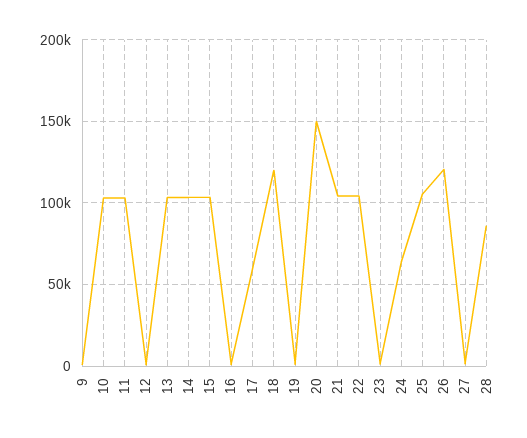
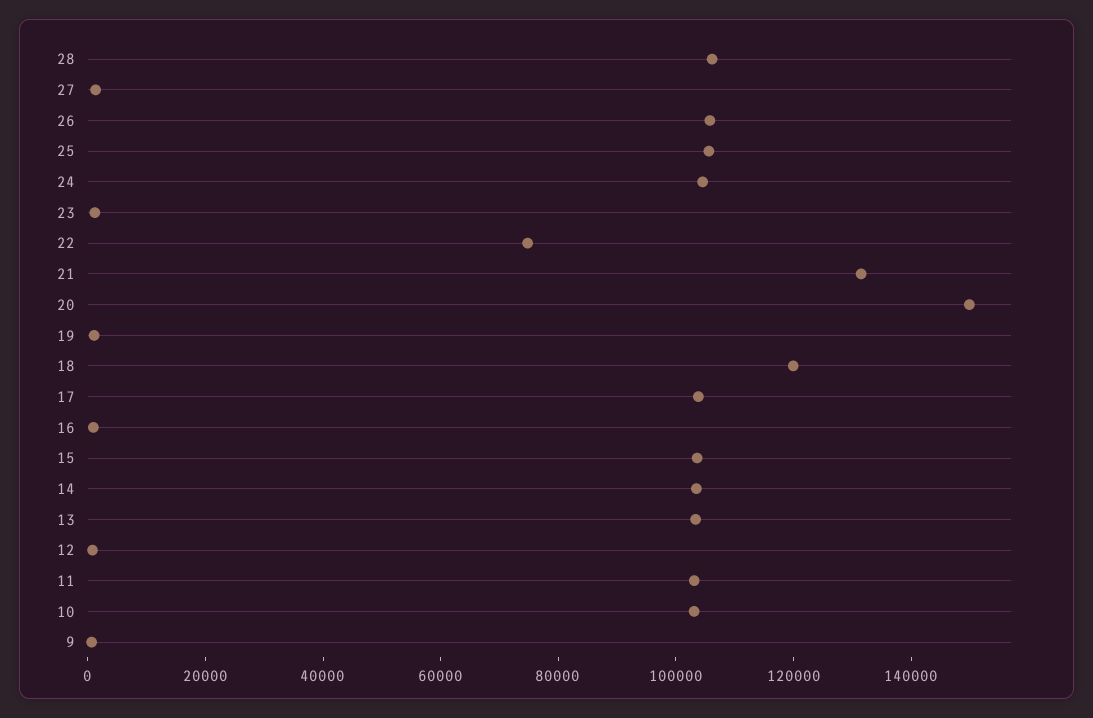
17: 60000 -> 105000
21: 105000 -> 130000
22: 105000 -> 75000
24: 65000 -> 105000
26: 120000 -> 105000
28: 85000 -> 105000

